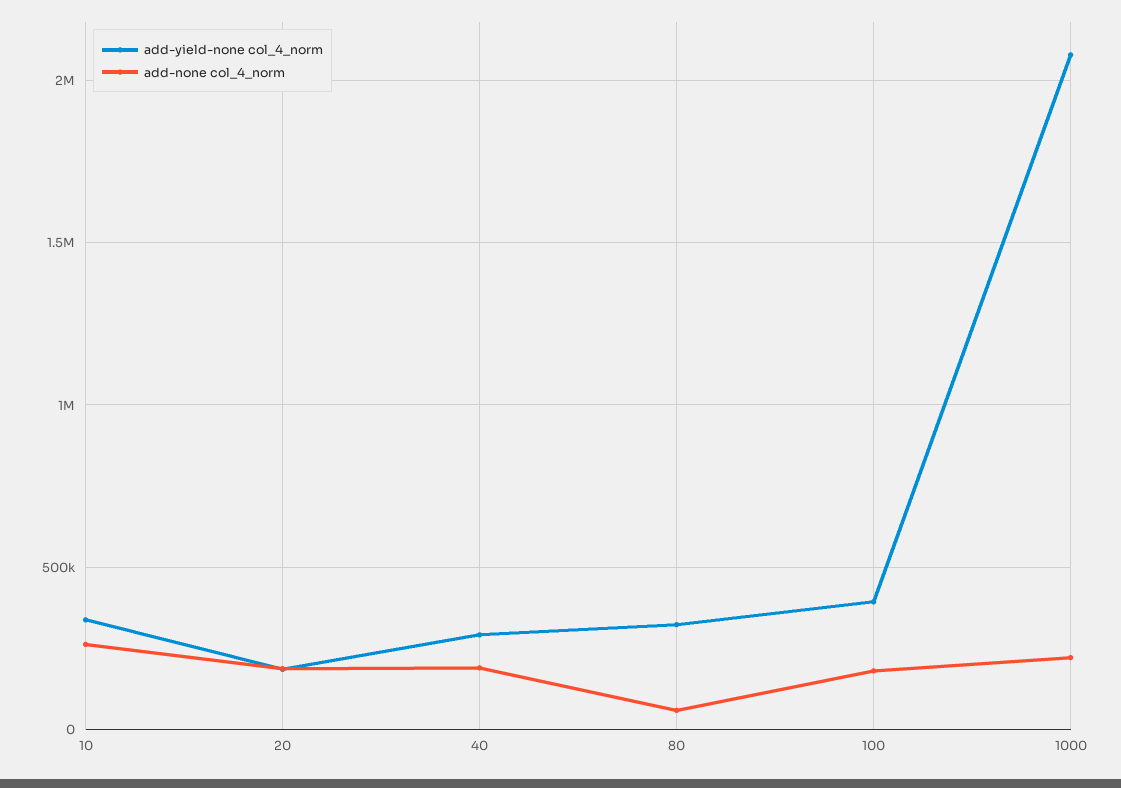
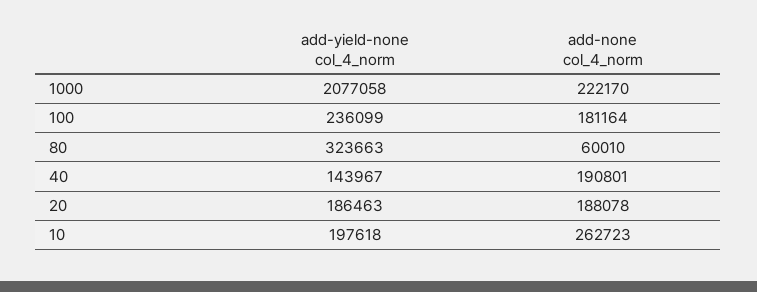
add-yield-none col_4_norm, 10: 350000 -> 197618
add-yield-none col_4_norm, 40: 300000 -> 143967
add-yield-none col_4_norm, 100: 400000 -> 236099

